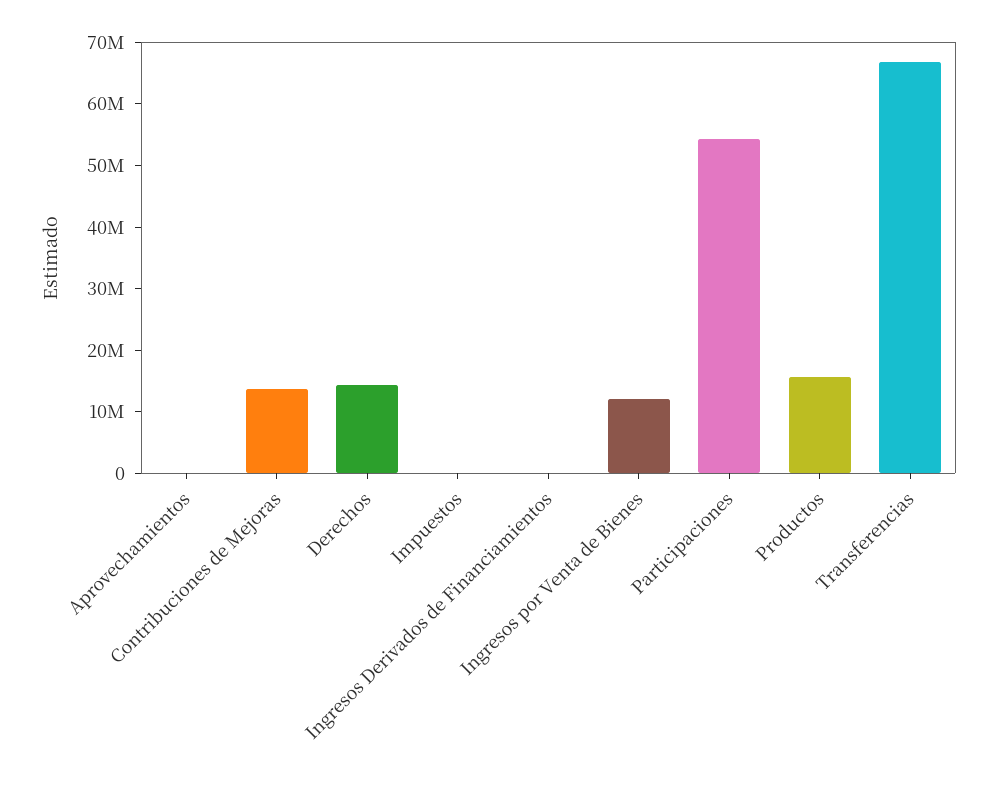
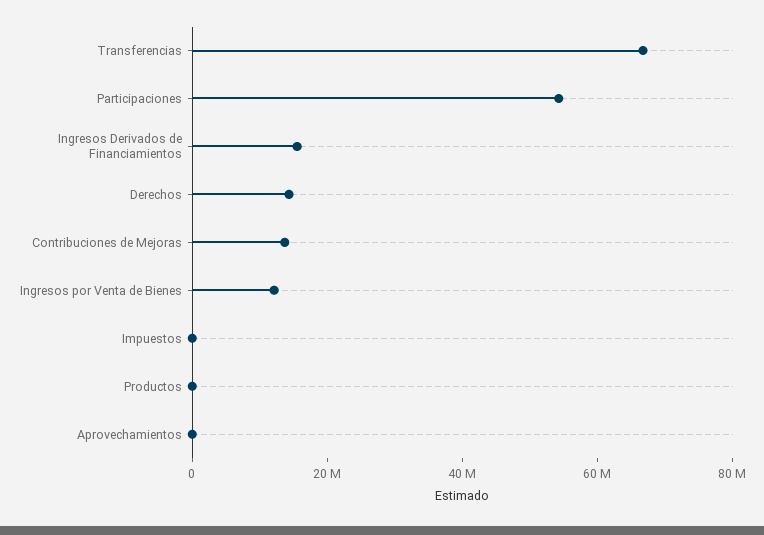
Ingresos Derivados de Financiamientos: 0 -> 15000000
Productos: 16000000 -> 0

